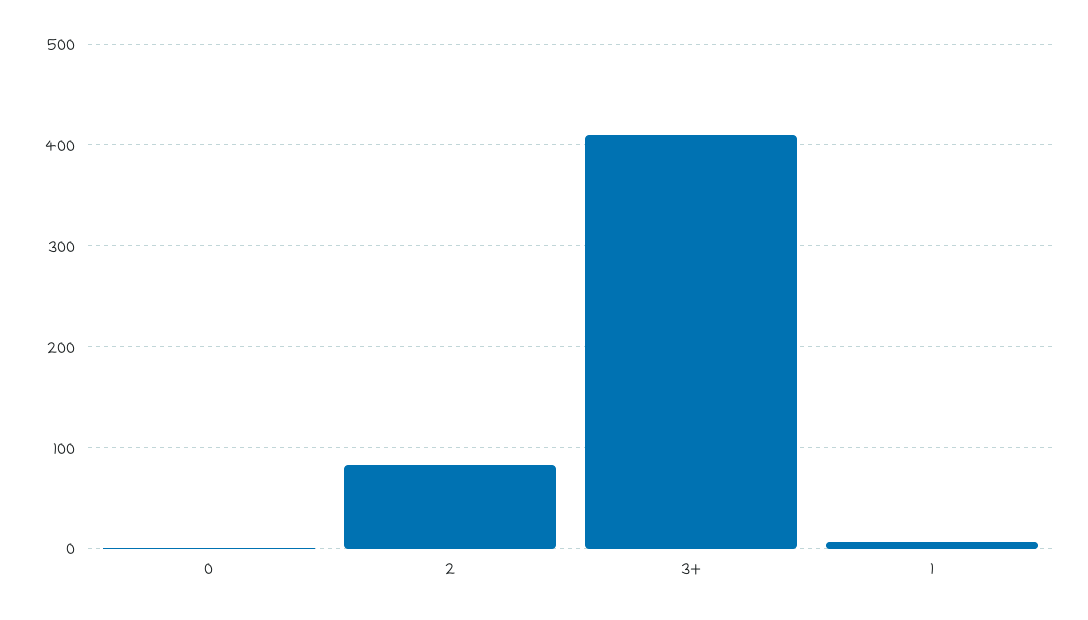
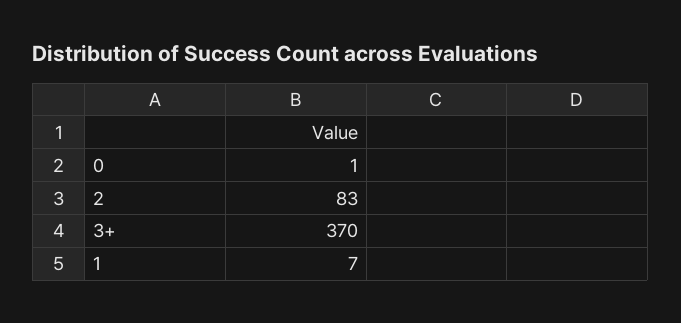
3+: 410 -> 370

